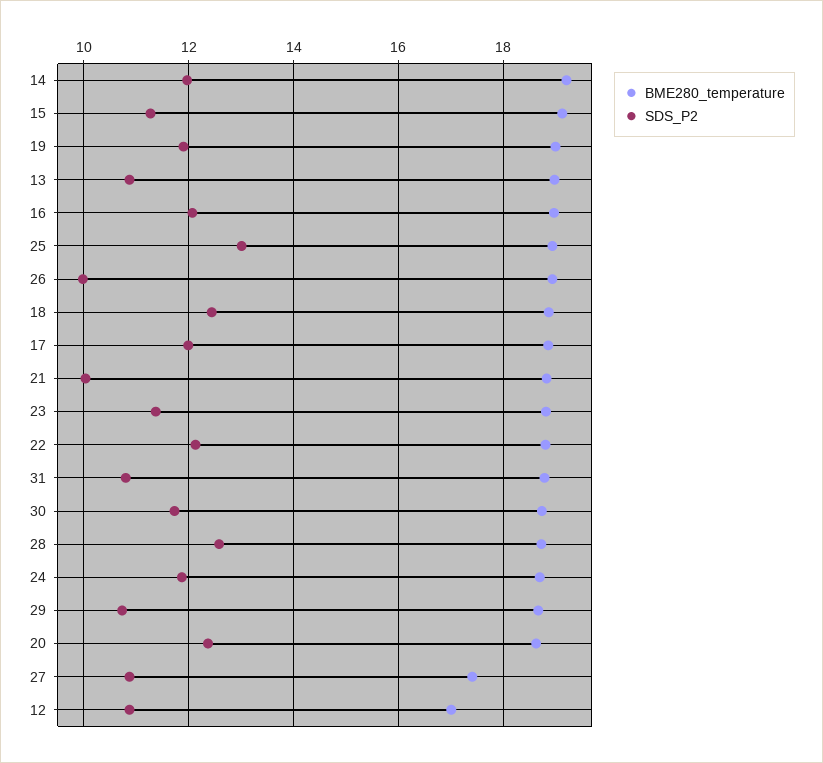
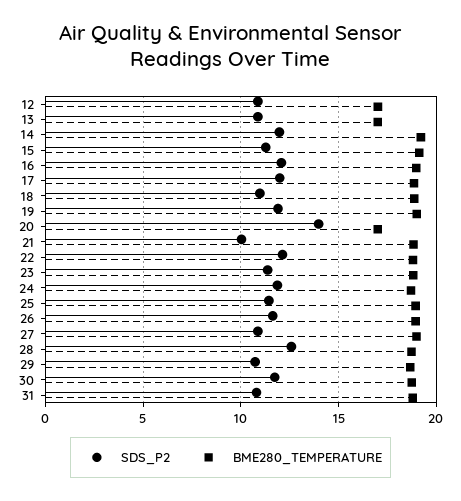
BME280_temperature, 13: 19 -> 17
SDS_P2, 25: 13 -> 11.5
SDS_P2, 26: 10 -> 11.5
SDS_P2, 18: 12.4 -> 11
BME280_temperature, 20: 18.6 -> 17
SDS_P2, 20: 12.4 -> 14
BME280_temperature, 27: 17.4 -> 19

